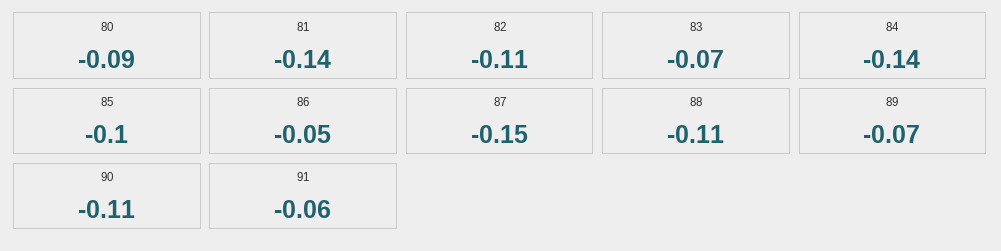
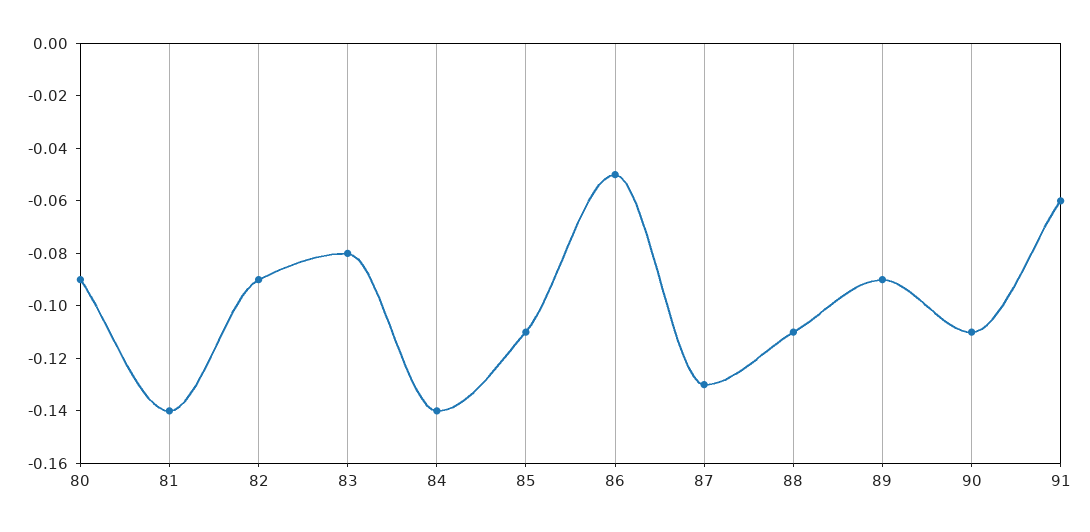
82: -0.11 -> -0.09
83: -0.07 -> -0.08
85: -0.1 -> -0.11
87: -0.15 -> -0.13
89: -0.07 -> -0.09

